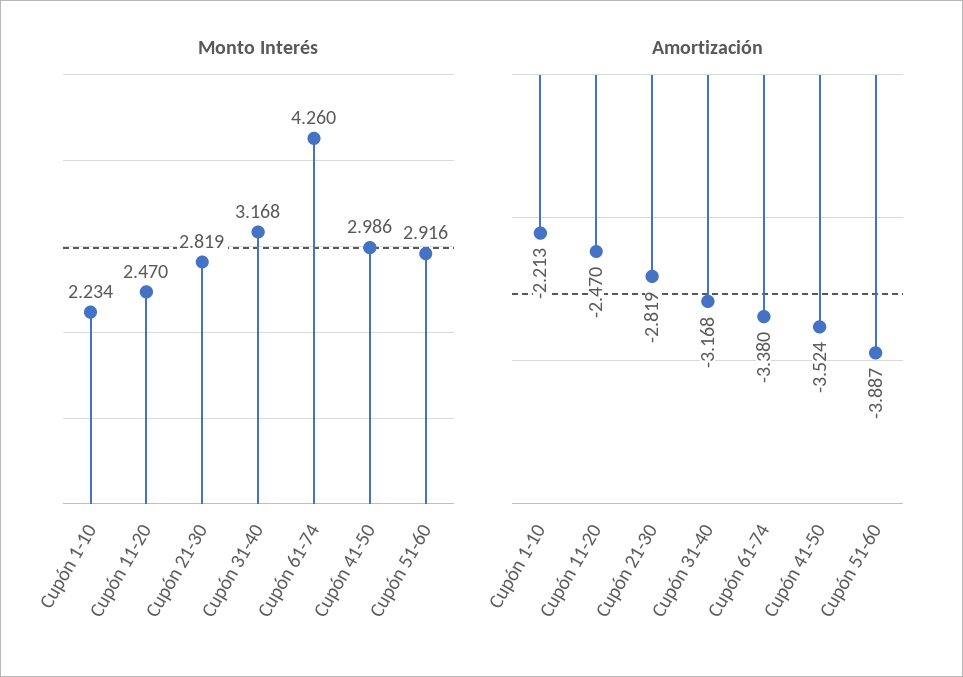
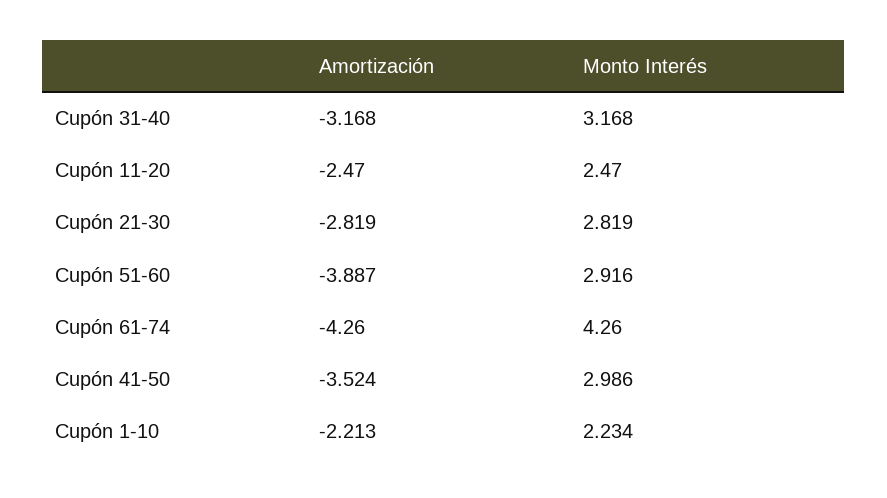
Amortización, Cupón 61-74: -3.38 -> -4.26

